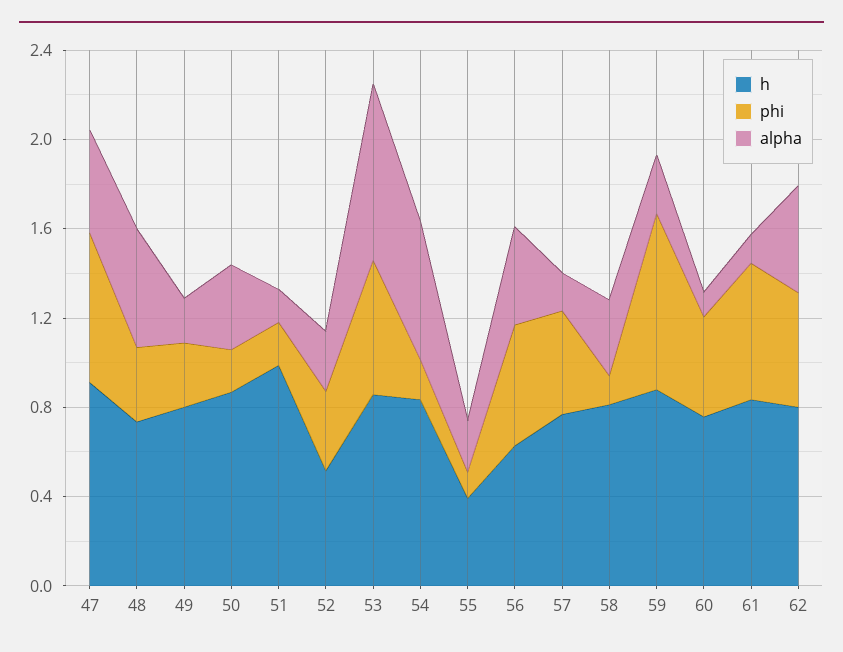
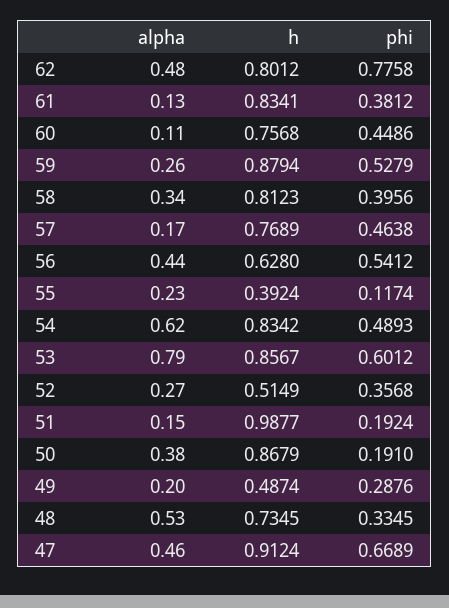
h, 49: 0.8 -> 0.4874
phi, 54: 0.2 -> 0.4893
phi, 58: 0.1 -> 0.3956
phi, 59: 0.8 -> 0.5279
phi, 61: 0.6 -> 0.3812
phi, 62: 0.5 -> 0.7758

